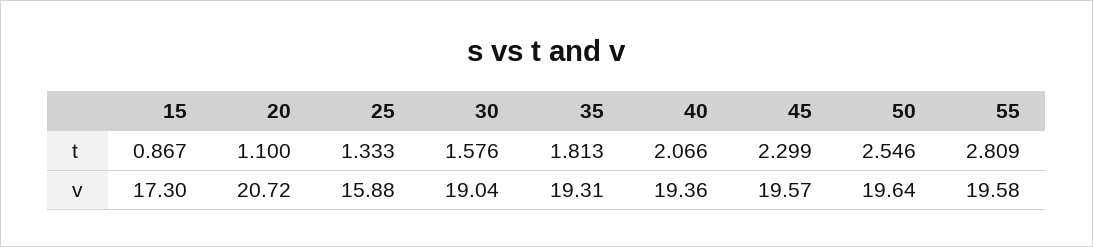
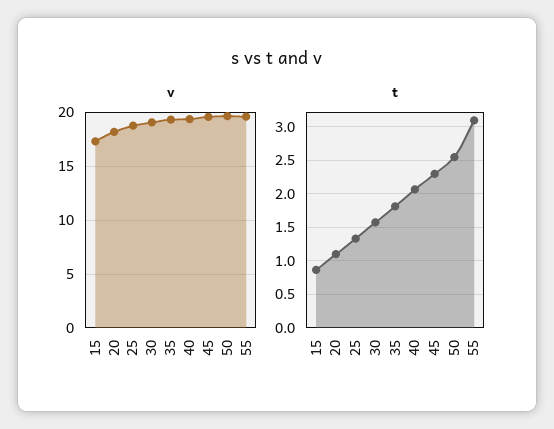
t, 55: 2.809 -> 3.1
v, 20: 20.72 -> 18
v, 25: 15.88 -> 19

